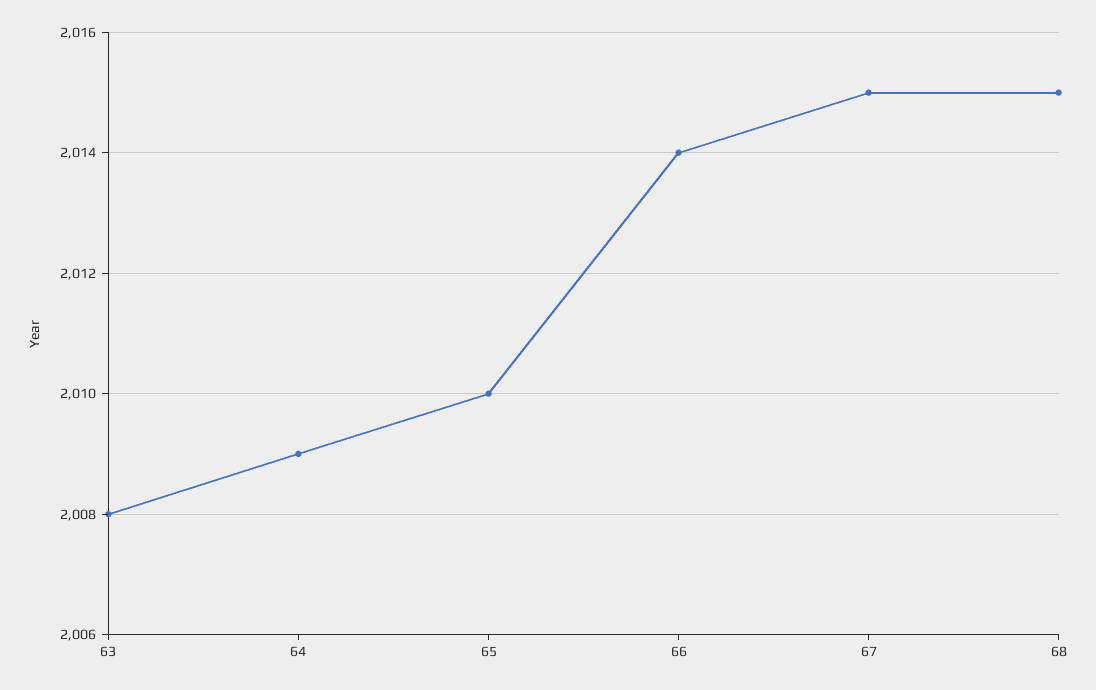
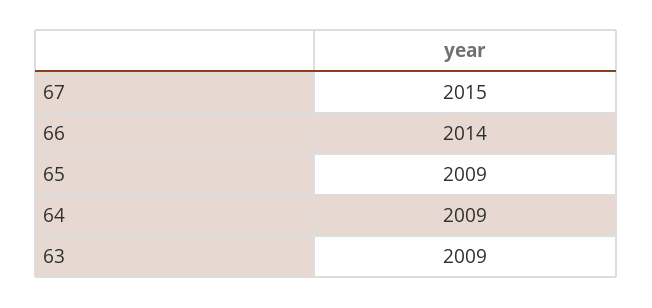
63: 2008 -> 2009
65: 2010 -> 2009
68: 2015 -> none

